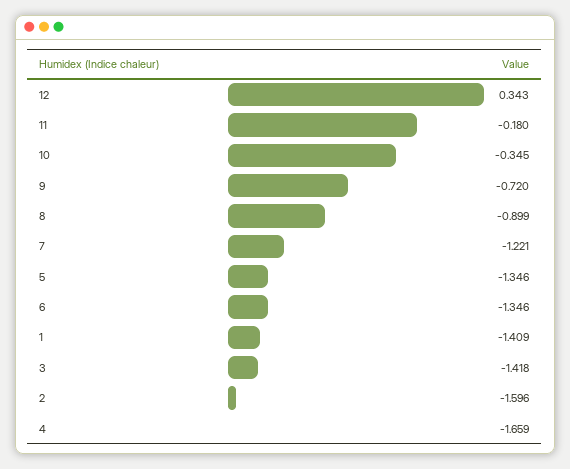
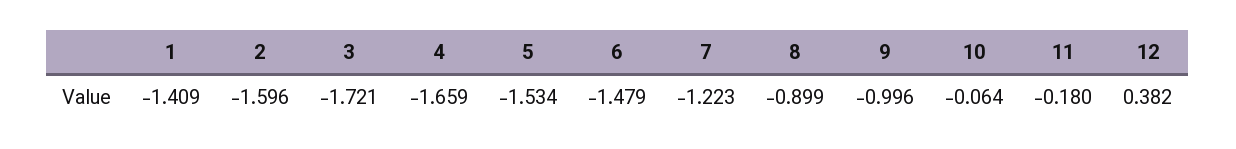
12: 0.343 -> 0.382
10: -0.345 -> -0.064
9: -0.72 -> -0.996
7: -1.221 -> -1.223
5: -1.346 -> -1.534
6: -1.346 -> -1.479
3: -1.418 -> -1.721

